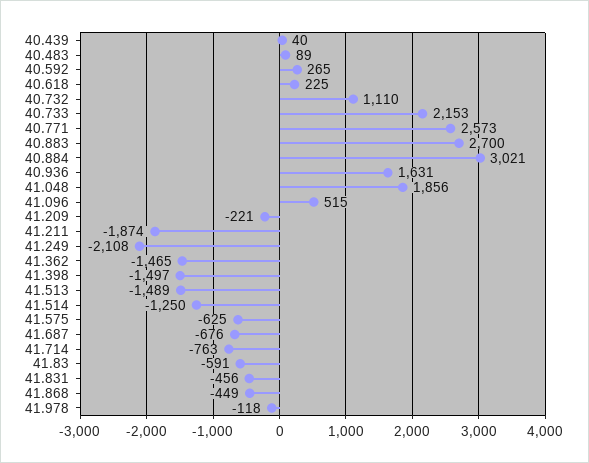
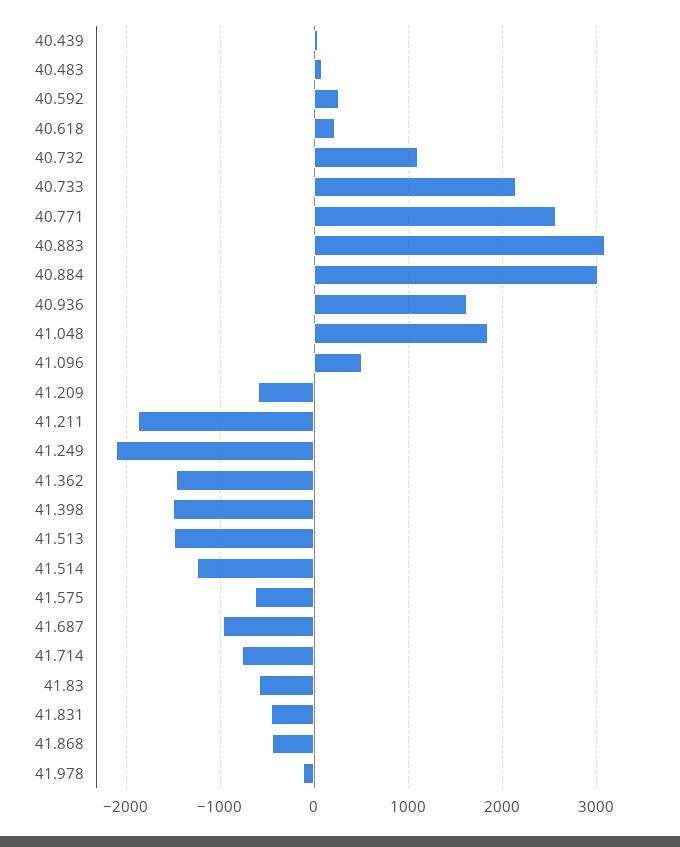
40.883: 2700 -> 3100
41.209: -221 -> -600
41.687: -676 -> -1000

